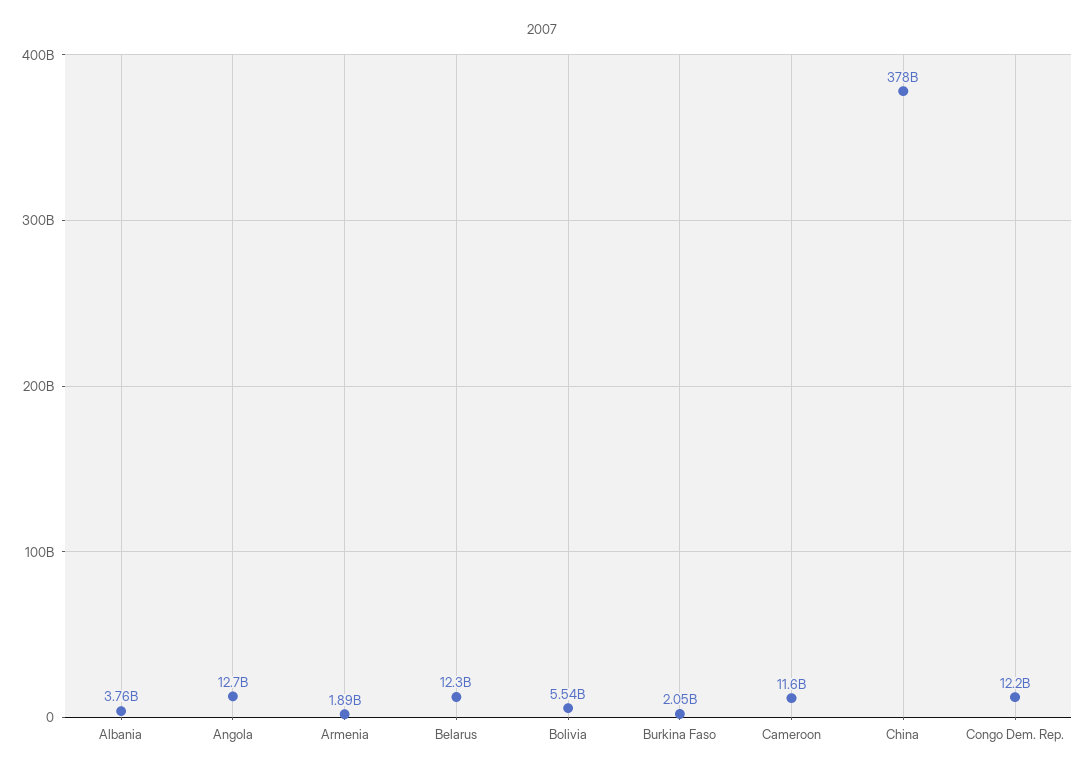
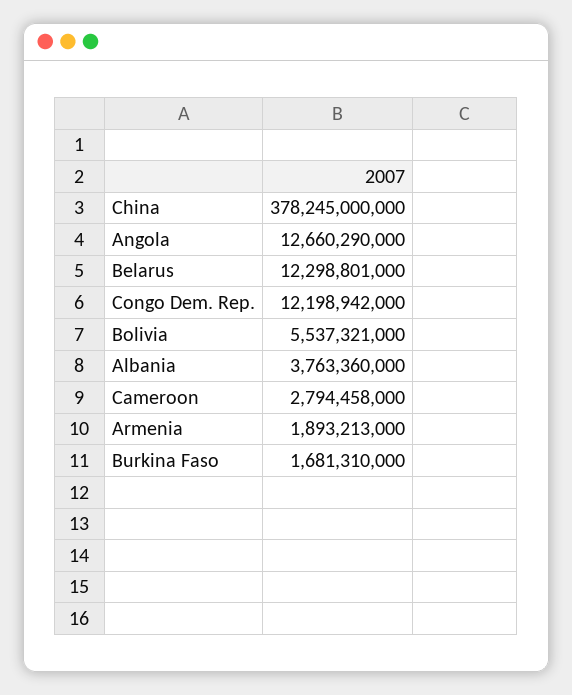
Burkina Faso: 2050000000 -> 1681310000
Cameroon: 11600000000 -> 2794458000

